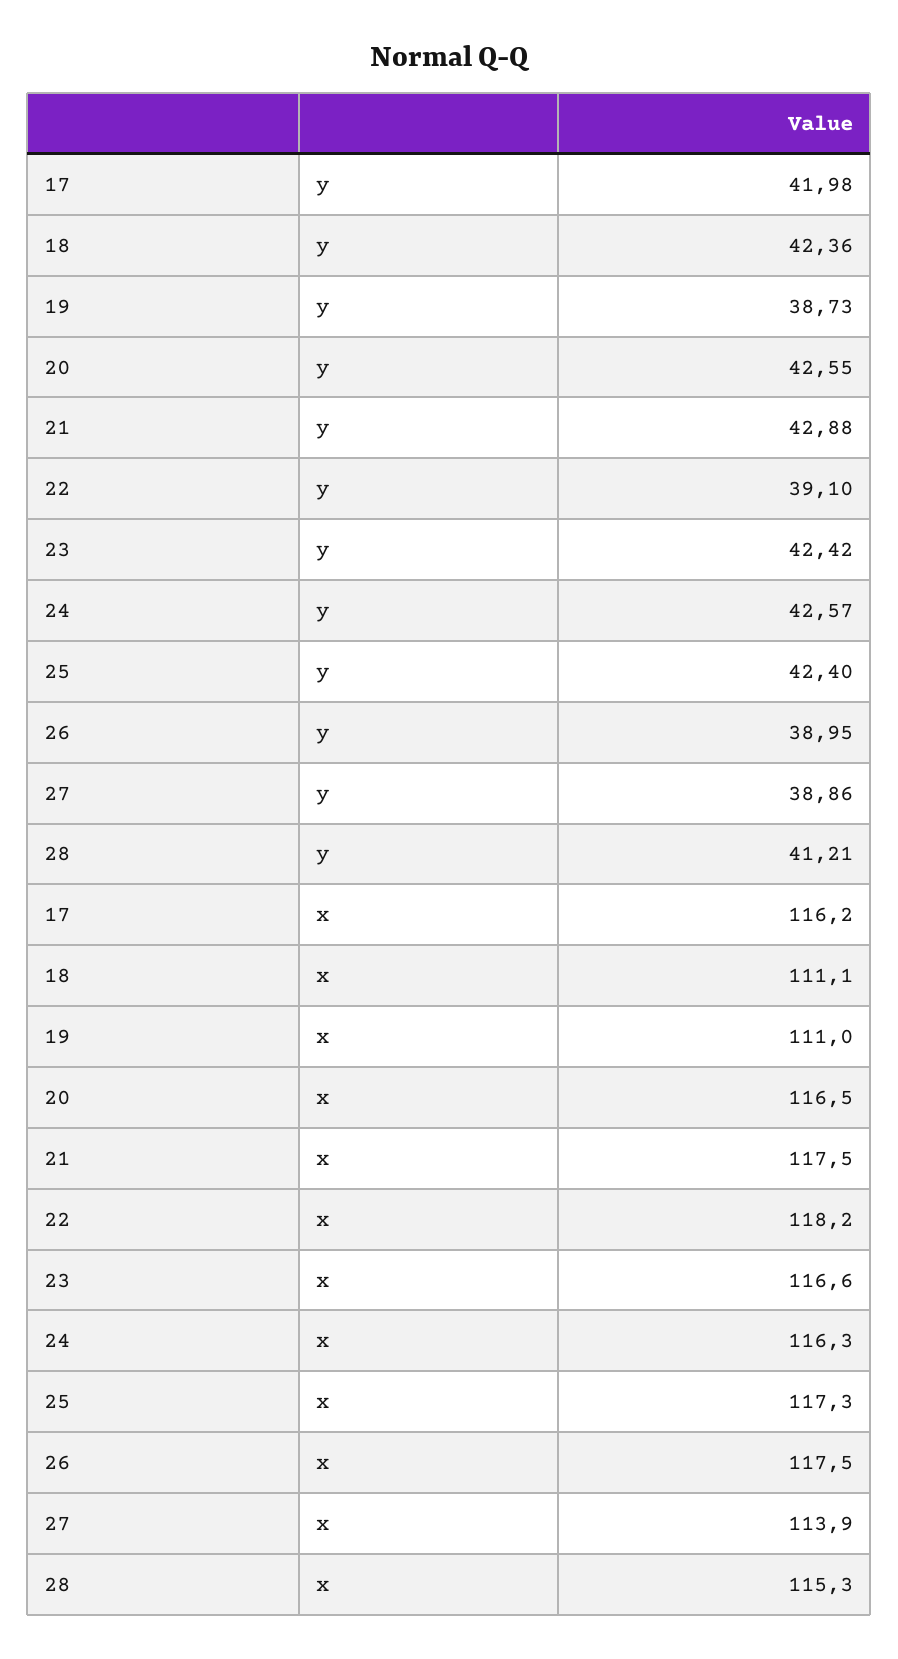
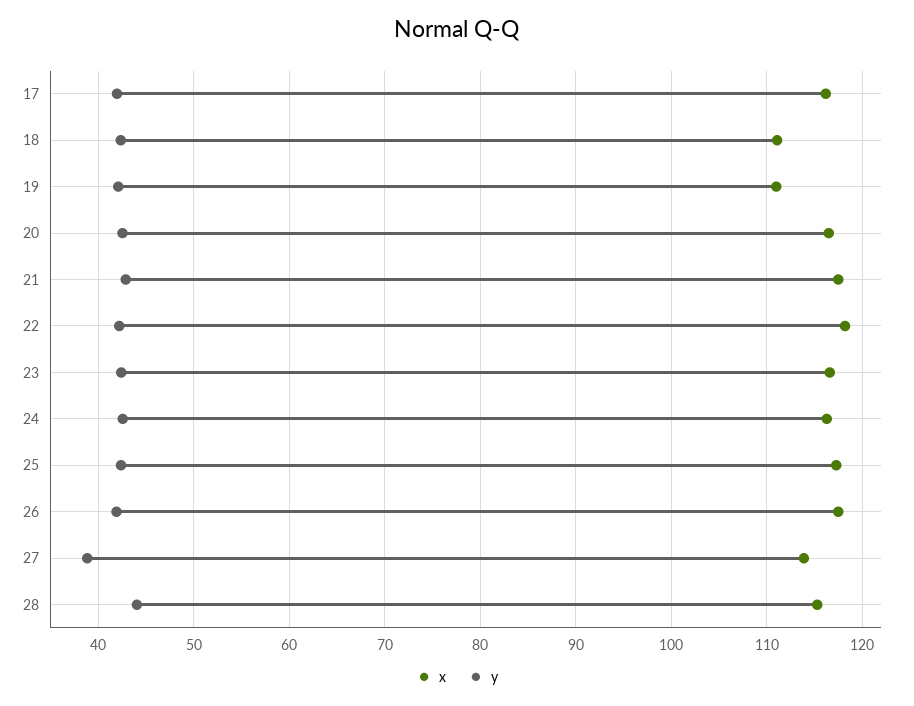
y, 19: 38.73 -> 42
y, 22: 39.1 -> 42
y, 26: 38.95 -> 42
y, 28: 41.21 -> 44

